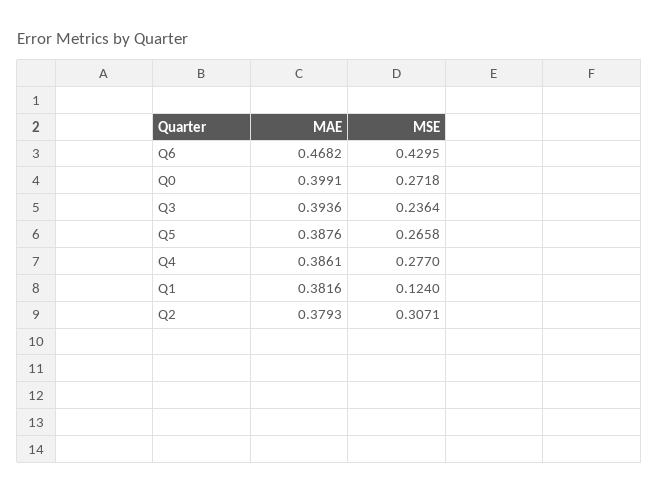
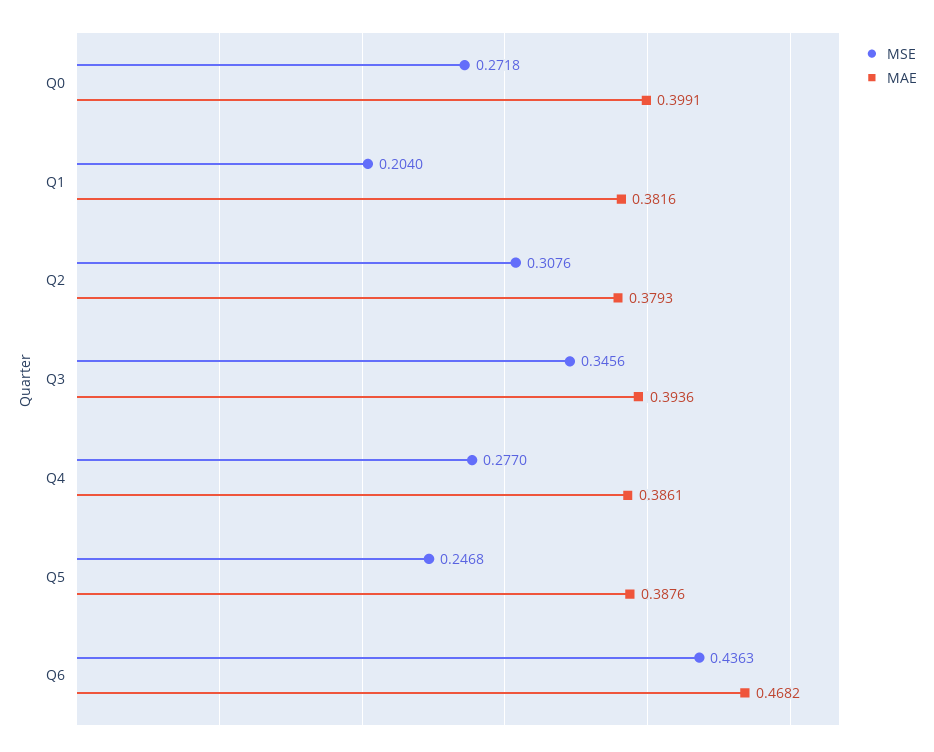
MSE, Q6: 0.4295 -> 0.4363
MSE, Q3: 0.2364 -> 0.3456
MSE, Q5: 0.2658 -> 0.2468
MSE, Q1: 0.124 -> 0.204
MSE, Q2: 0.3071 -> 0.3076

